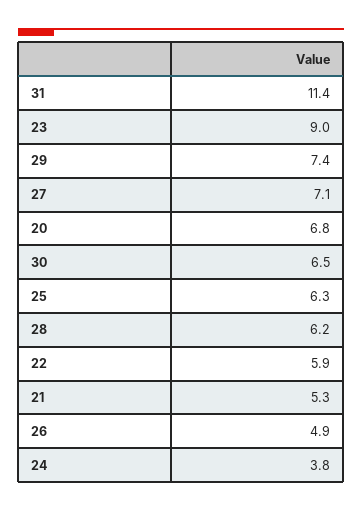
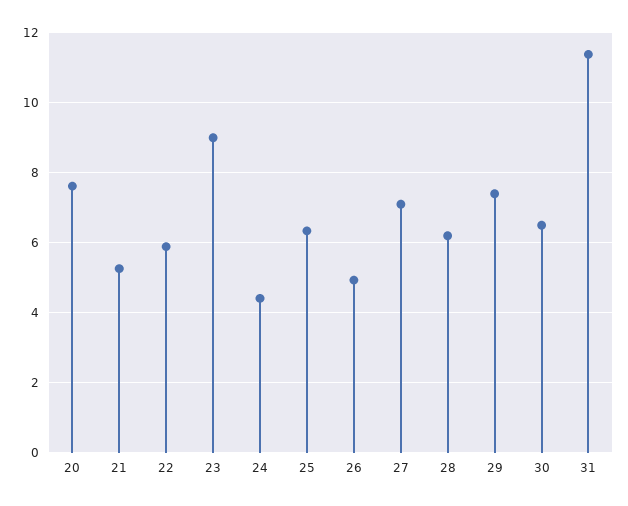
20: 6.8 -> 7.6
24: 3.8 -> 4.4

